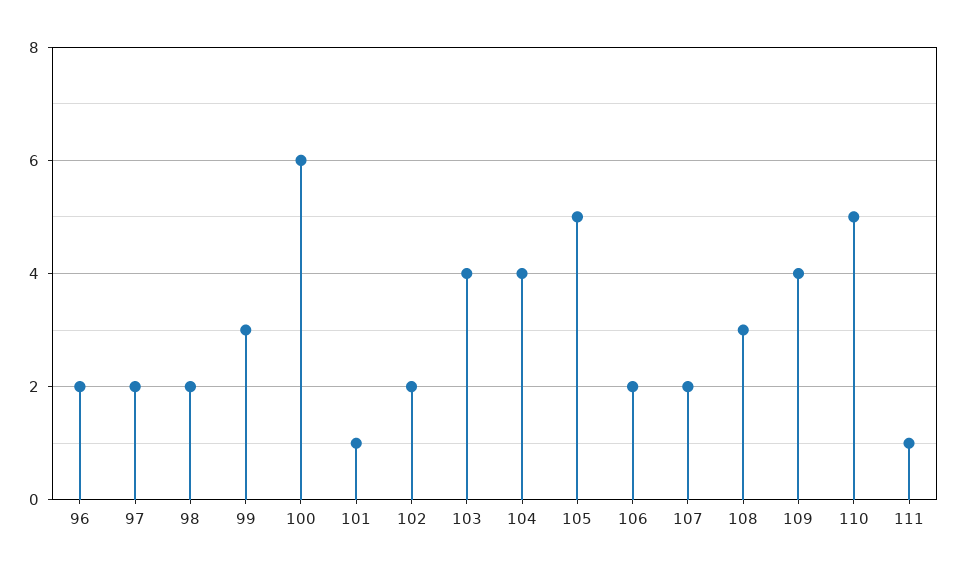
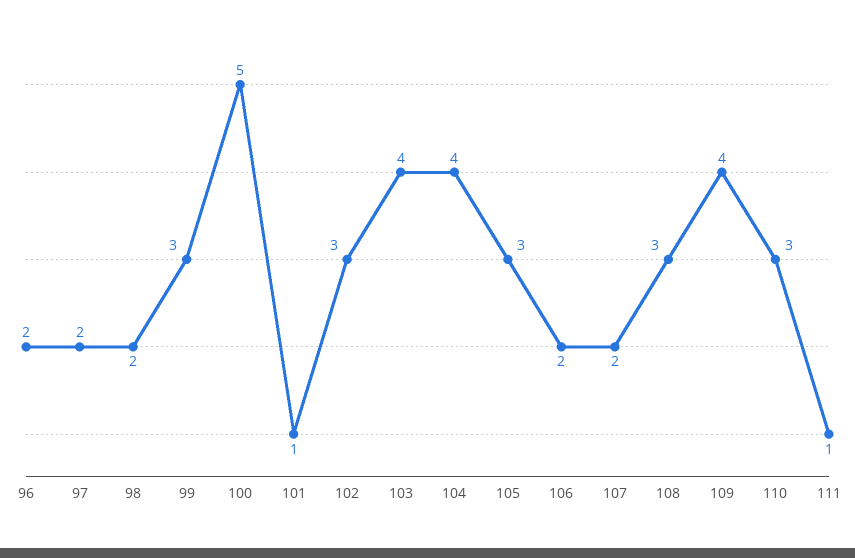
100: 6 -> 5
102: 2 -> 3
105: 5 -> 3
110: 5 -> 3

